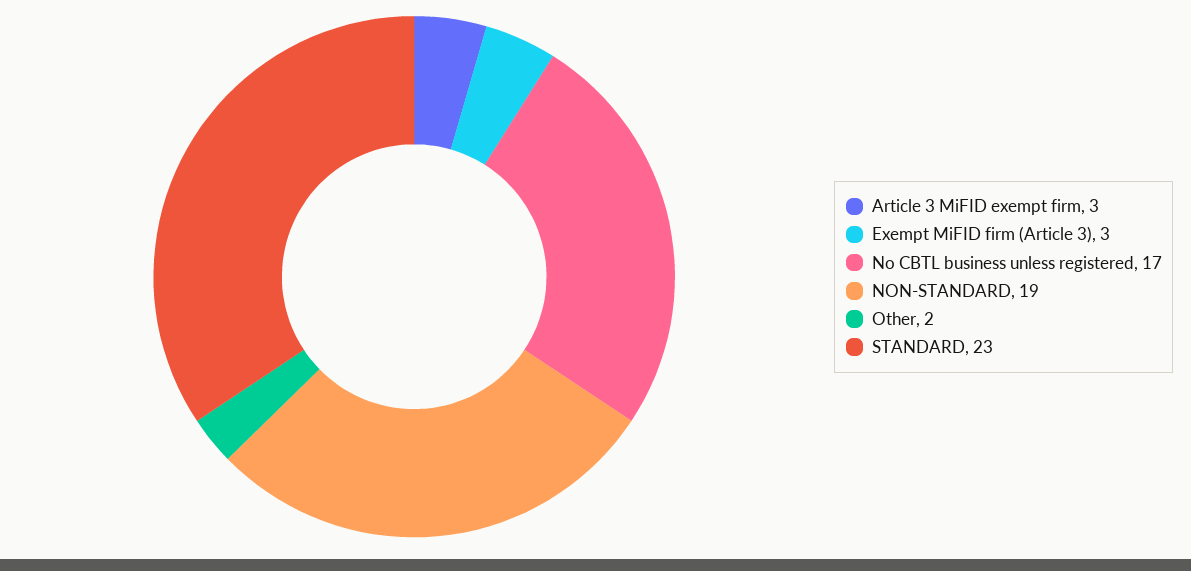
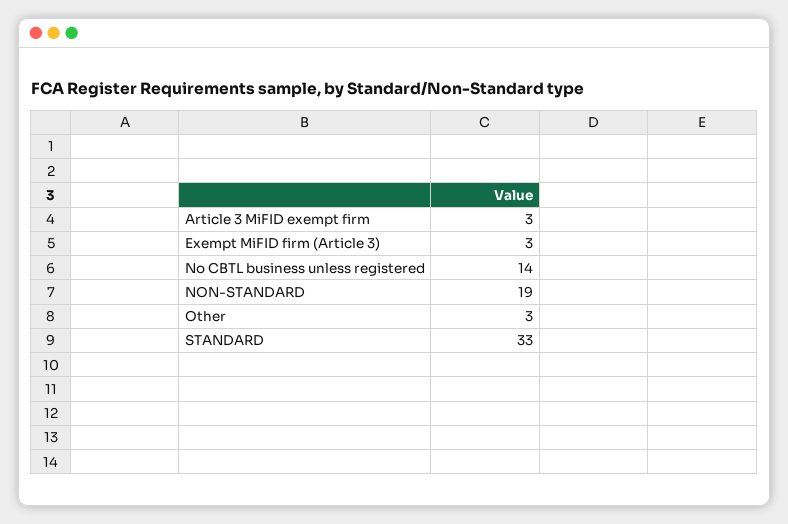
No CBTL business unless registered: 17 -> 14
Other: 2 -> 3
STANDARD: 23 -> 33

